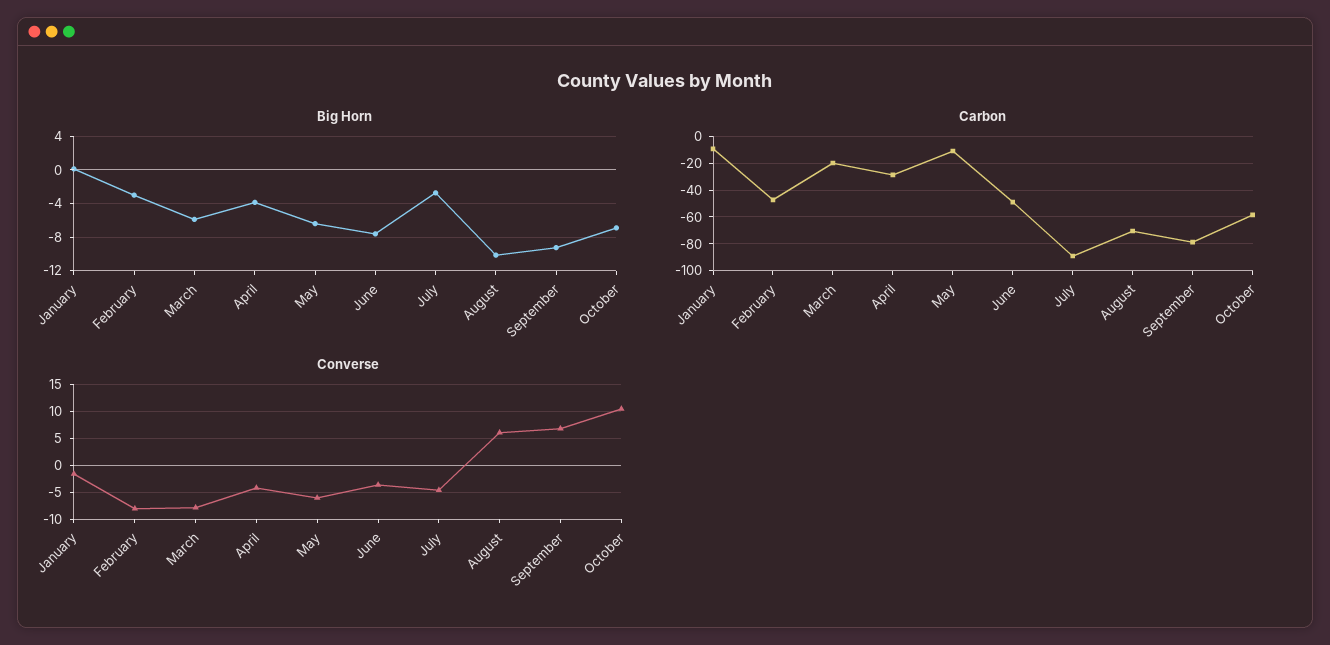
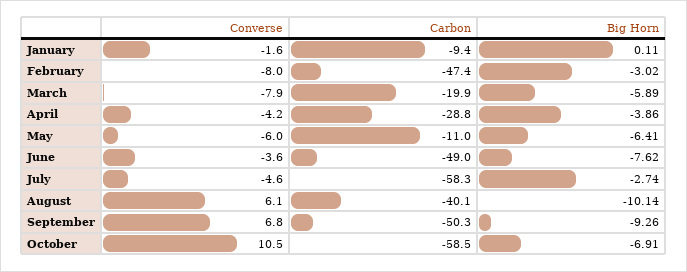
Carbon, July: -90 -> -58.3
Carbon, August: -70 -> -40.1
Carbon, September: -80 -> -50.3

